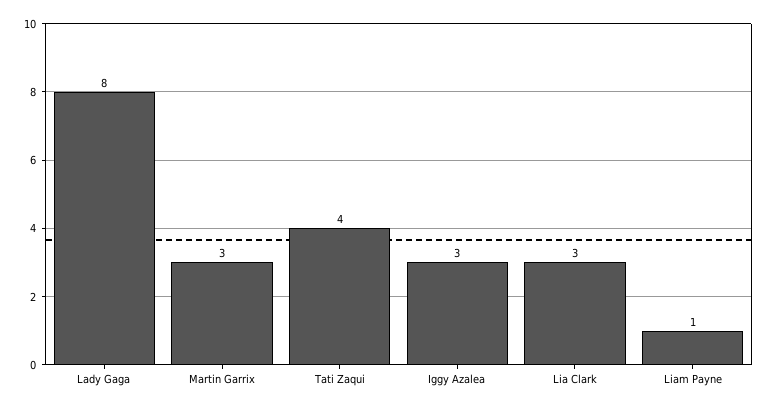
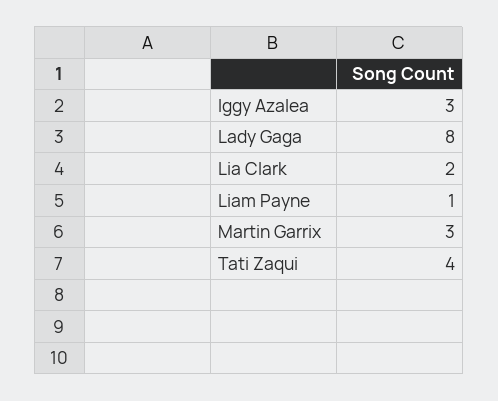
Lia Clark: 3 -> 2

